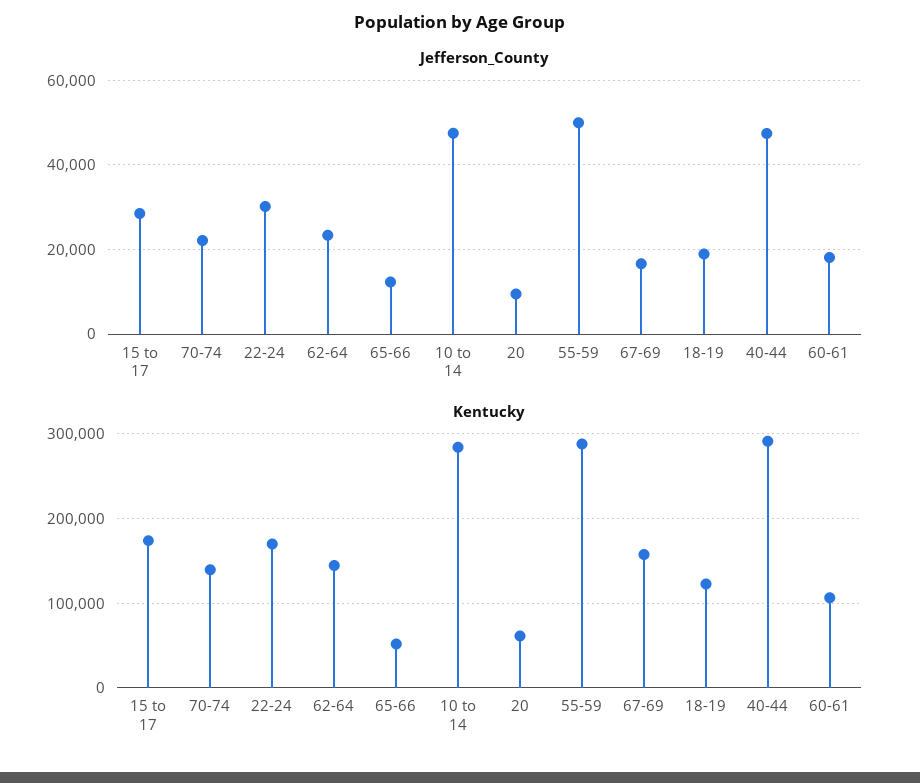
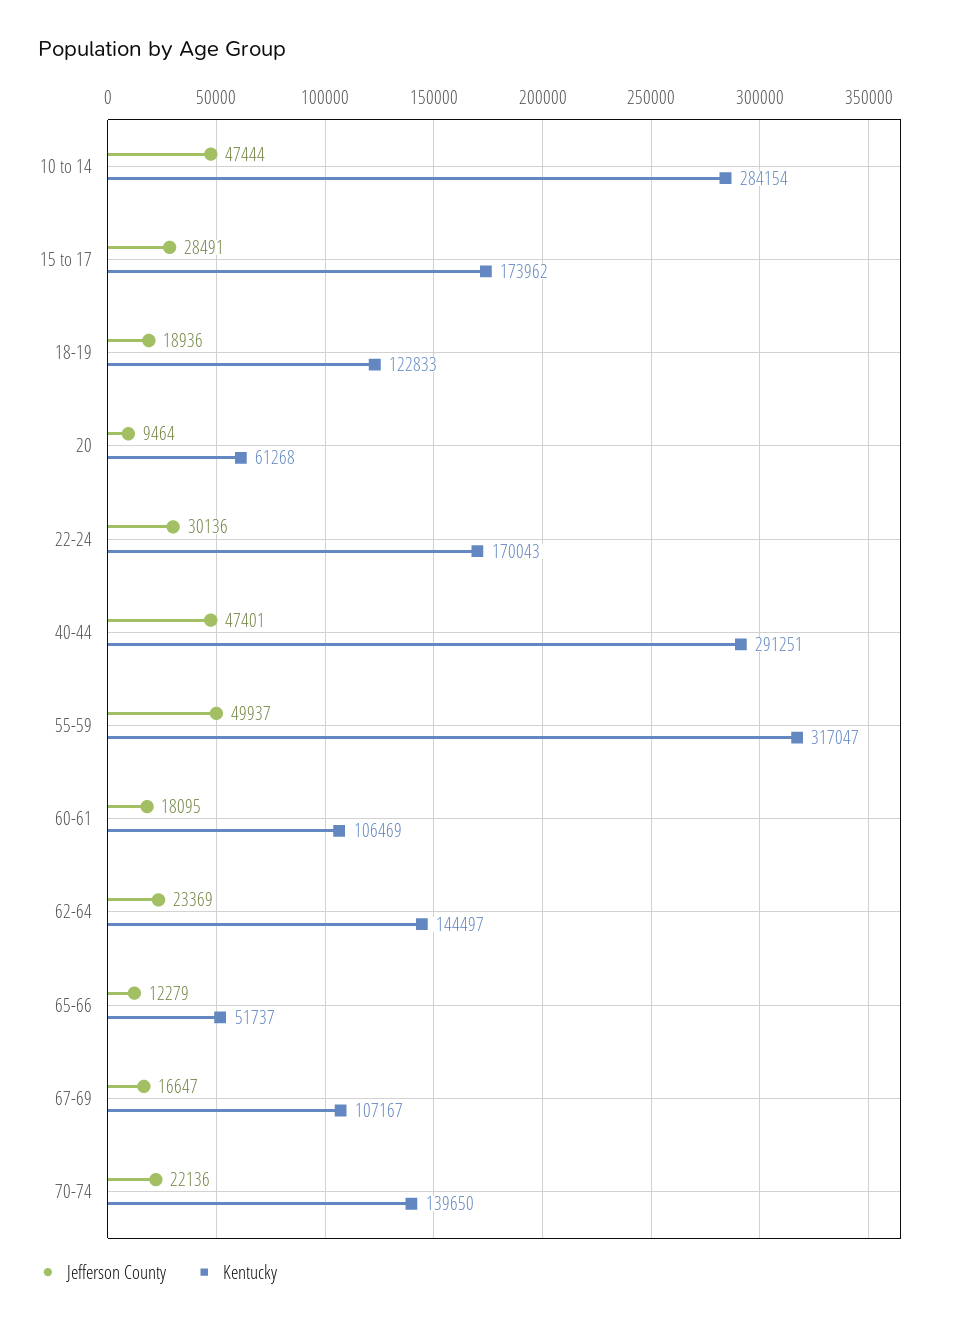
Kentucky, 55-59: 290000 -> 317047
Kentucky, 67-69: 160000 -> 107167

